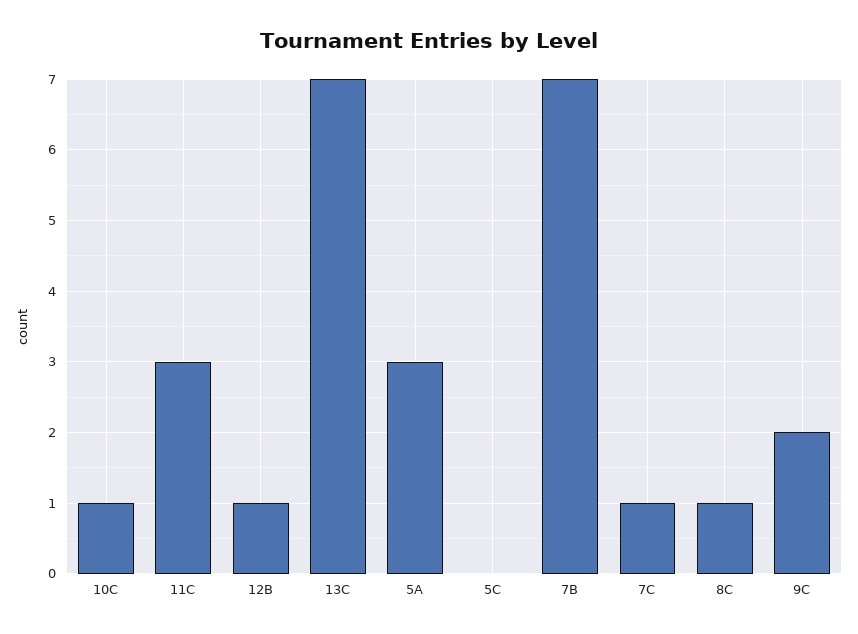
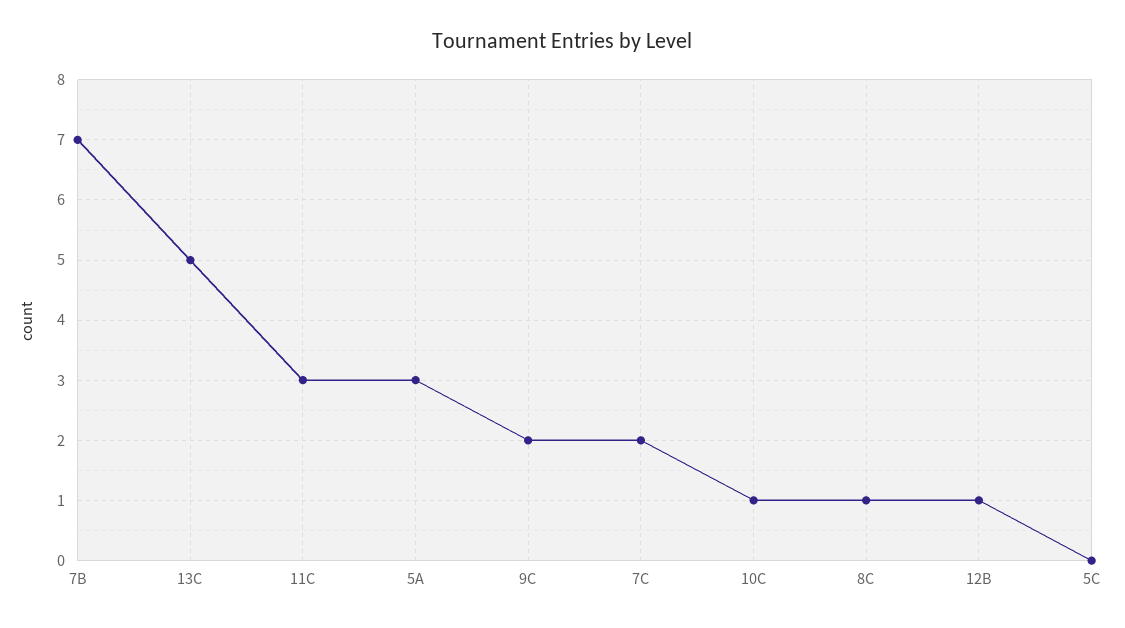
13C: 7 -> 5
7C: 1 -> 2

